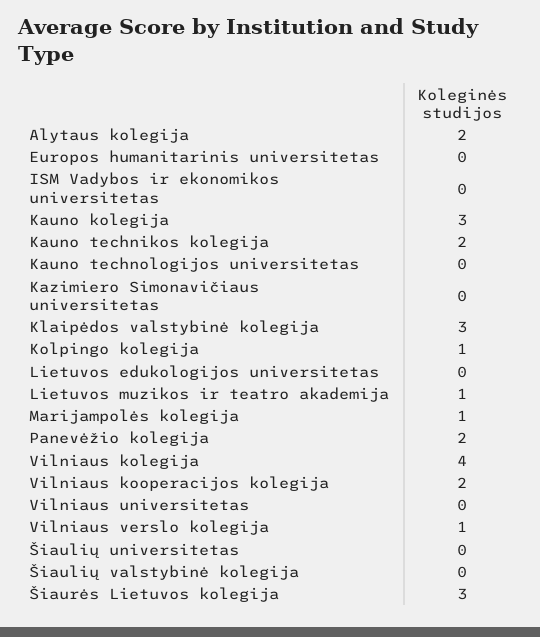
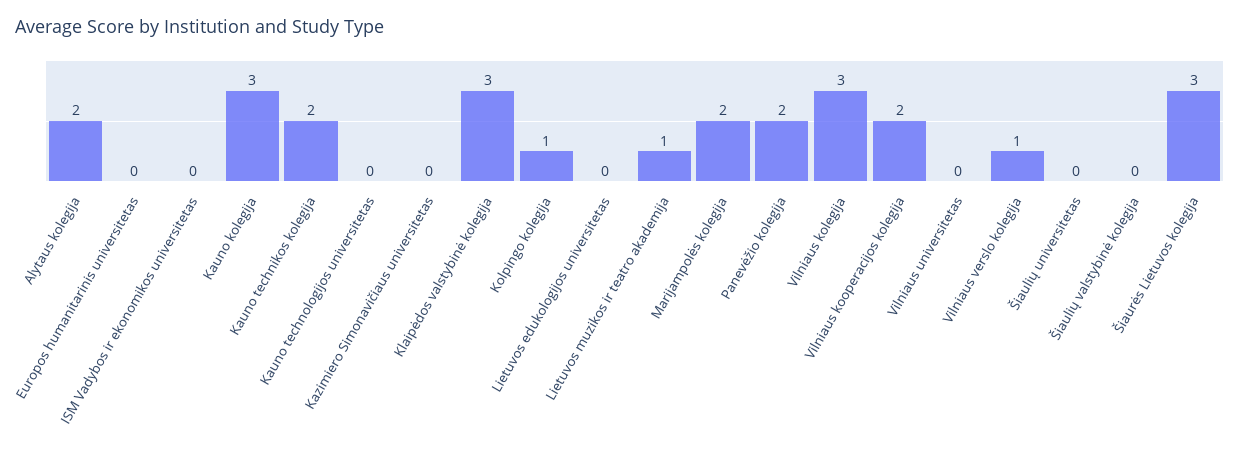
Marijampolės kolegija: 1 -> 2
Vilniaus kolegija: 4 -> 3

